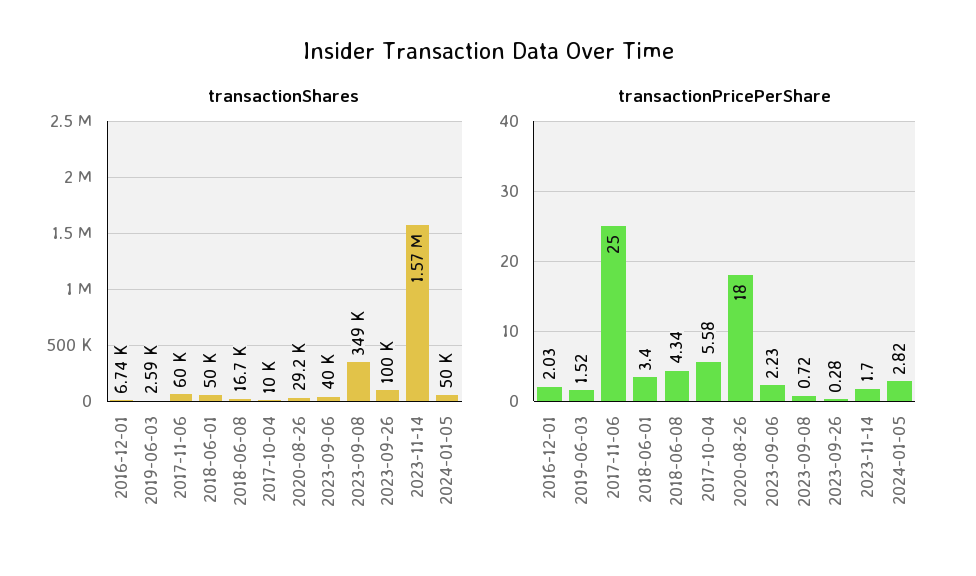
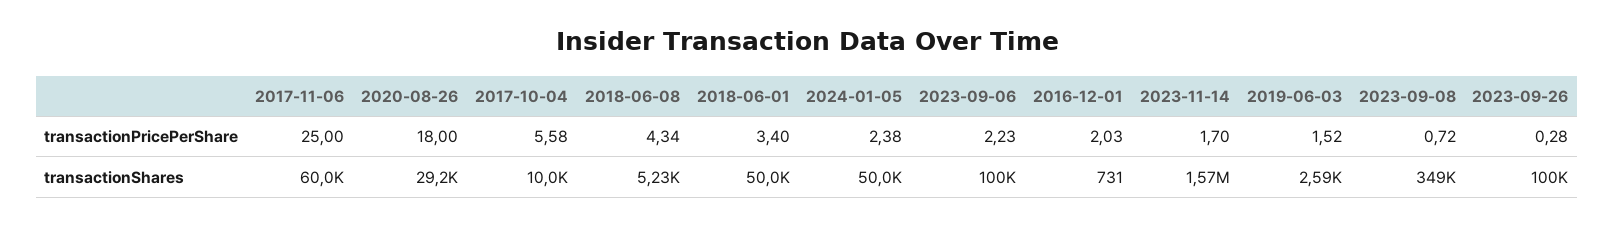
transactionShares, 2016-12-01: 6740 -> 731
transactionShares, 2018-06-08: 16700 -> 5230
transactionShares, 2023-09-06: 40000 -> 100000
transactionPricePerShare, 2024-01-05: 2.82 -> 2.38

